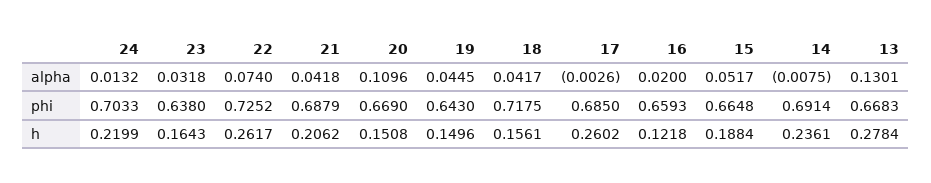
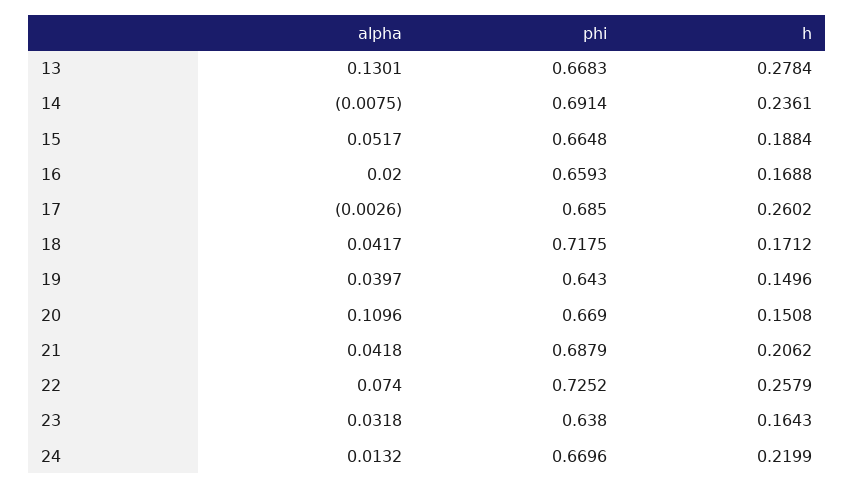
19, alpha: 0.0445 -> 0.0397
24, phi: 0.7033 -> 0.6696
22, h: 0.2617 -> 0.2579
18, h: 0.1561 -> 0.1712
16, h: 0.1218 -> 0.1688

